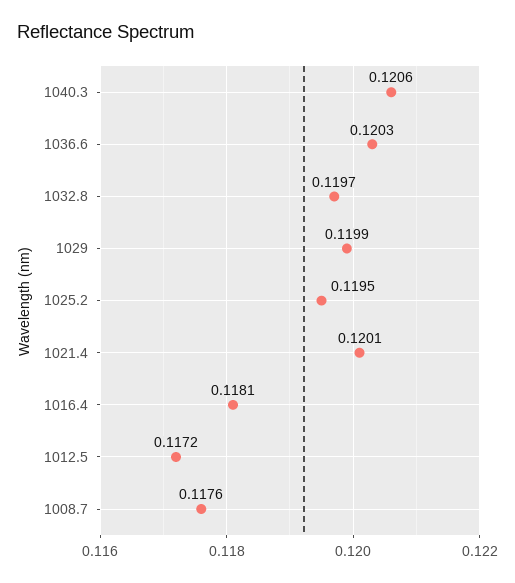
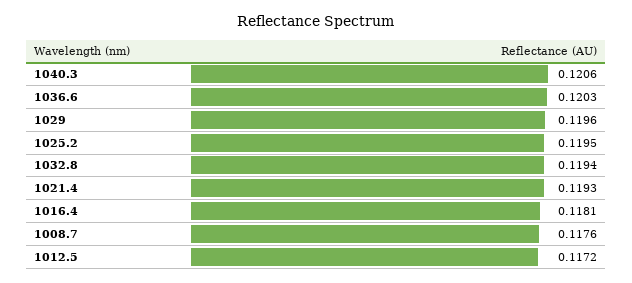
1032.8: 0.1197 -> 0.1194
1029: 0.1199 -> 0.1196
1021.4: 0.1201 -> 0.1193

